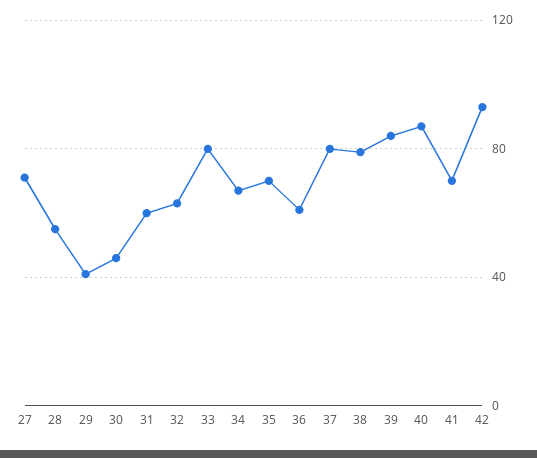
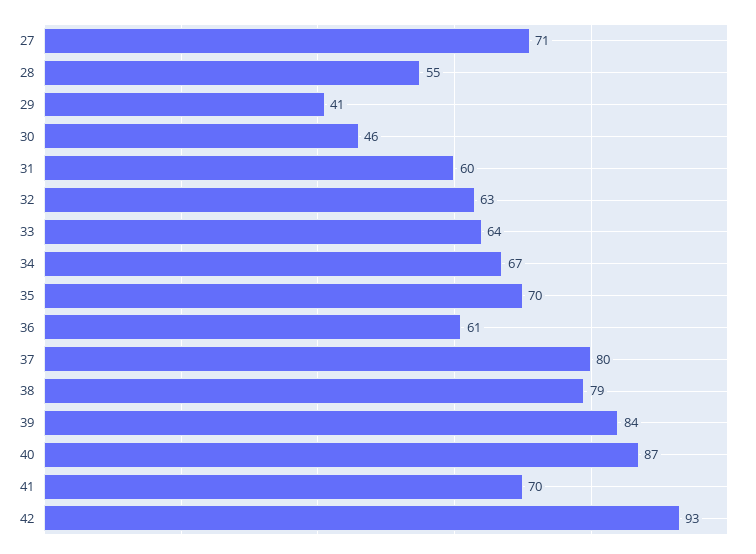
33: 80 -> 64

